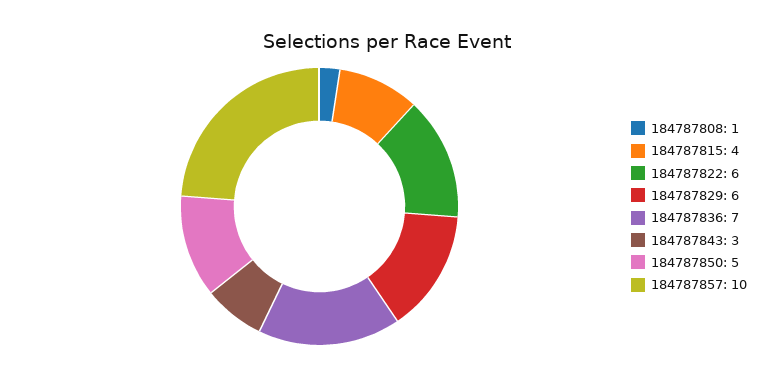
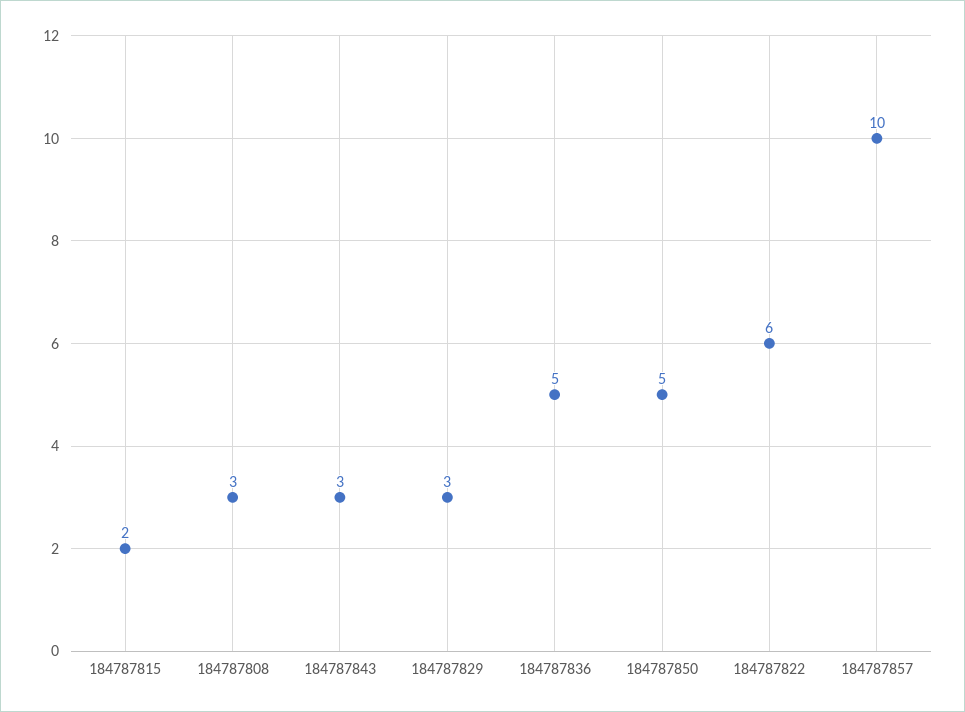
184787808: 1 -> 3
184787815: 4 -> 2
184787829: 6 -> 3
184787836: 7 -> 5

